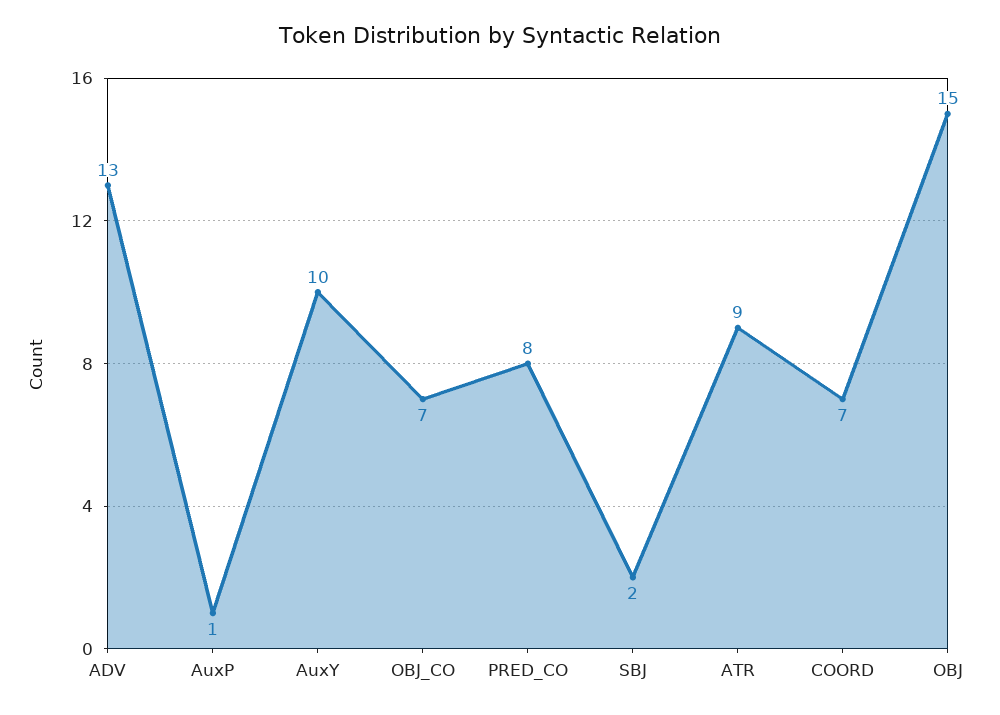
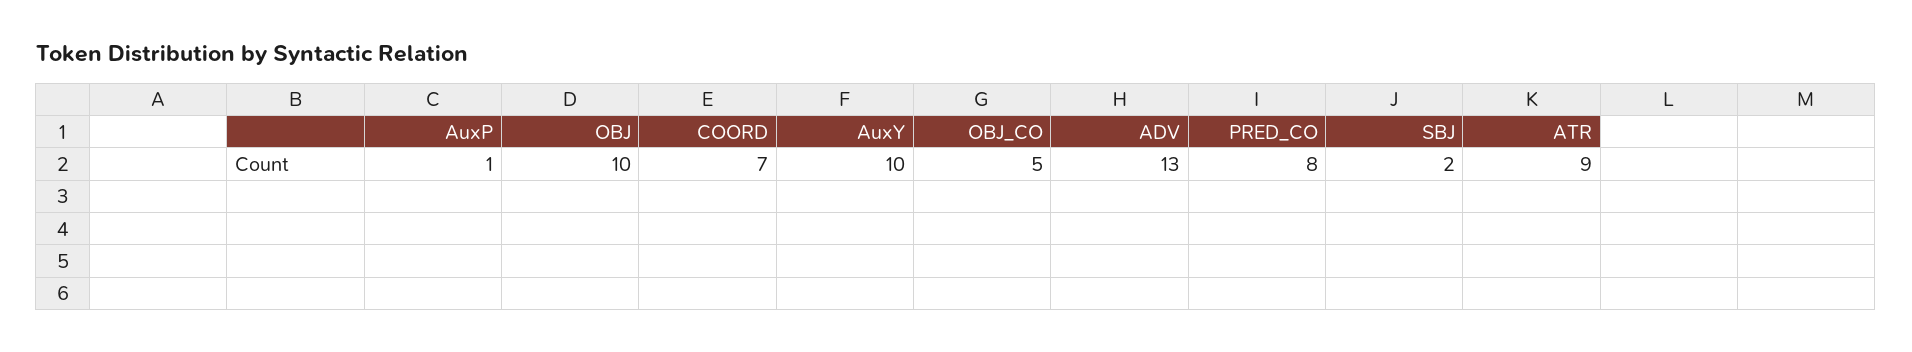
OBJ_CO: 7 -> 5
OBJ: 15 -> 10

